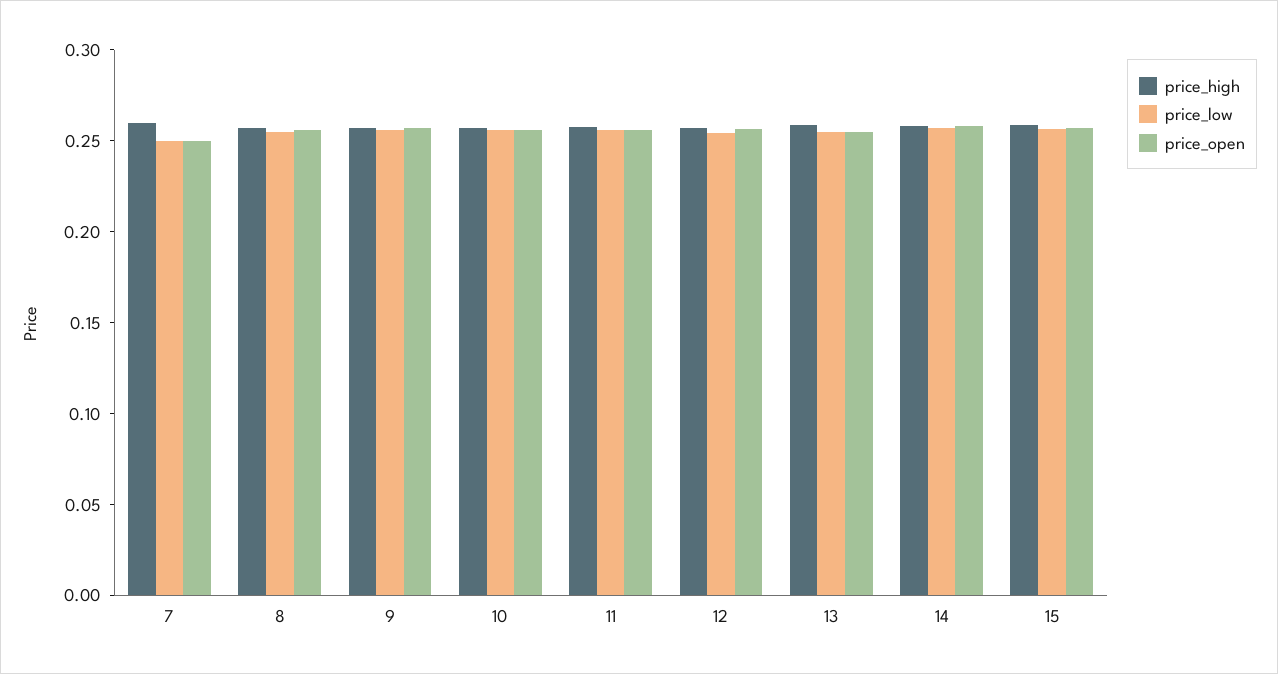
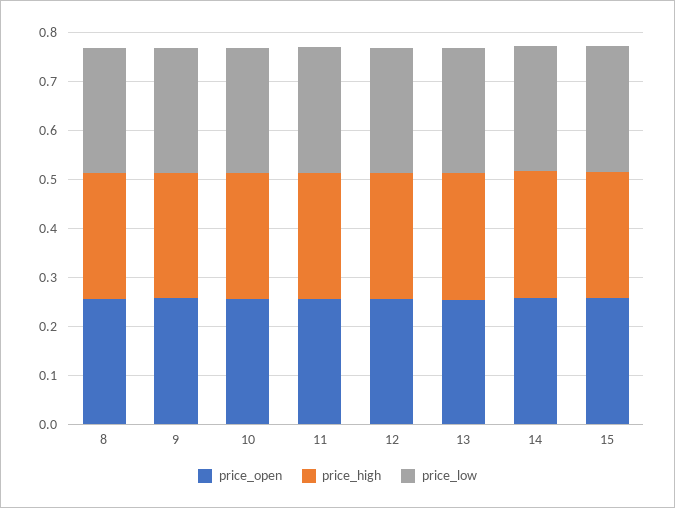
price_high, 7: 0.26 -> none
price_low, 7: 0.25 -> none
price_open, 7: 0.25 -> none

